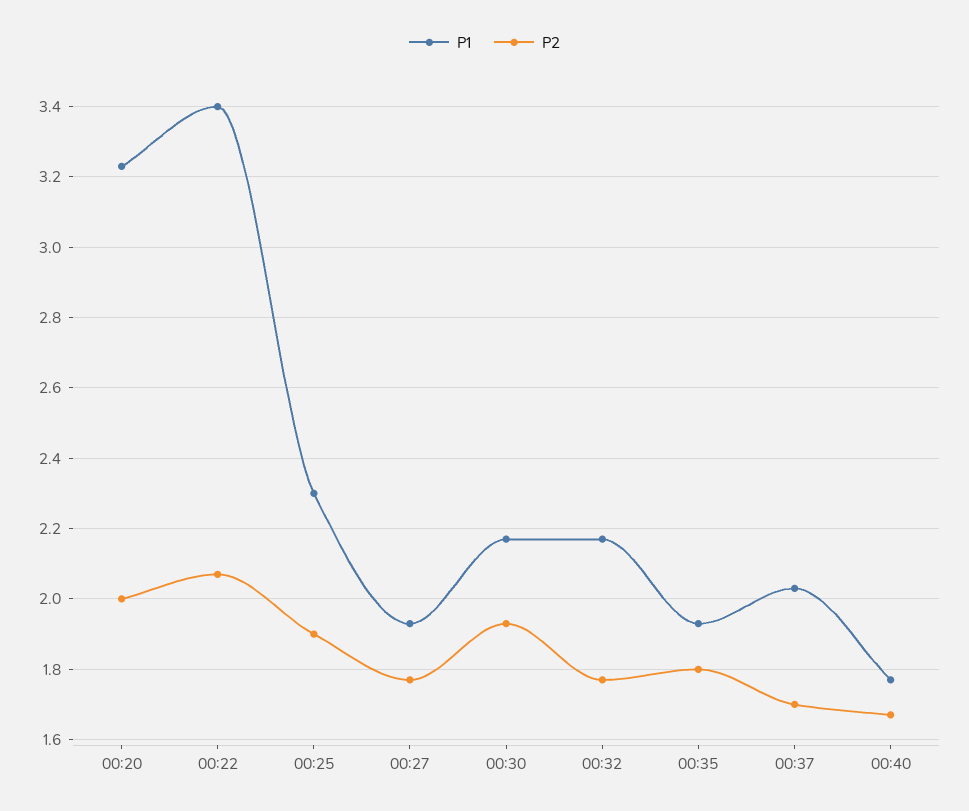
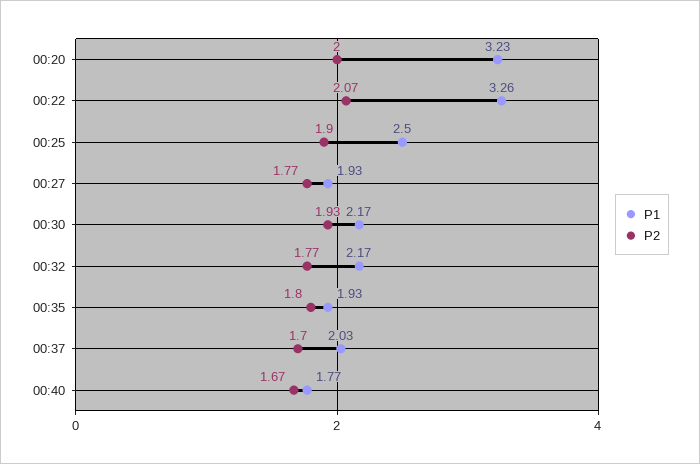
P1, 00:22: 3.4 -> 3.26
P1, 00:25: 2.3 -> 2.5

